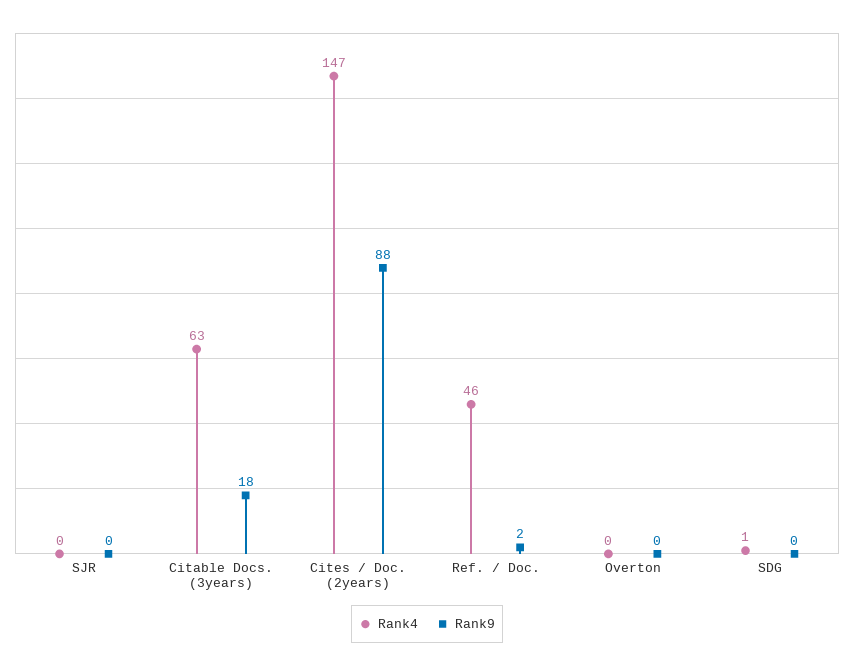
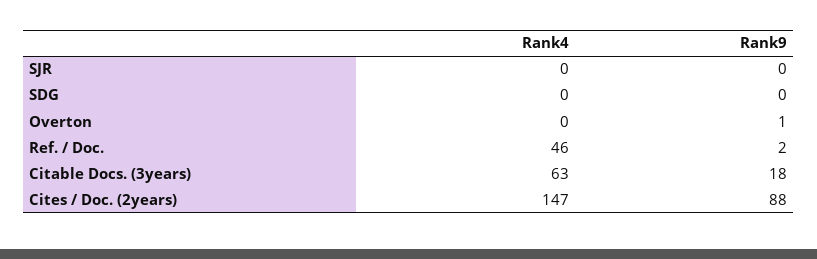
Rank9, Overton: 0 -> 1
Rank4, SDG: 1 -> 0

